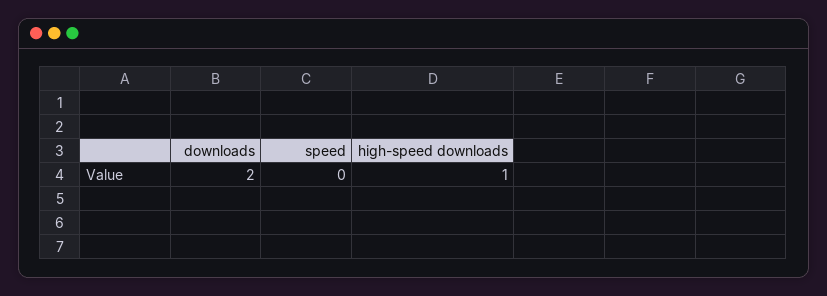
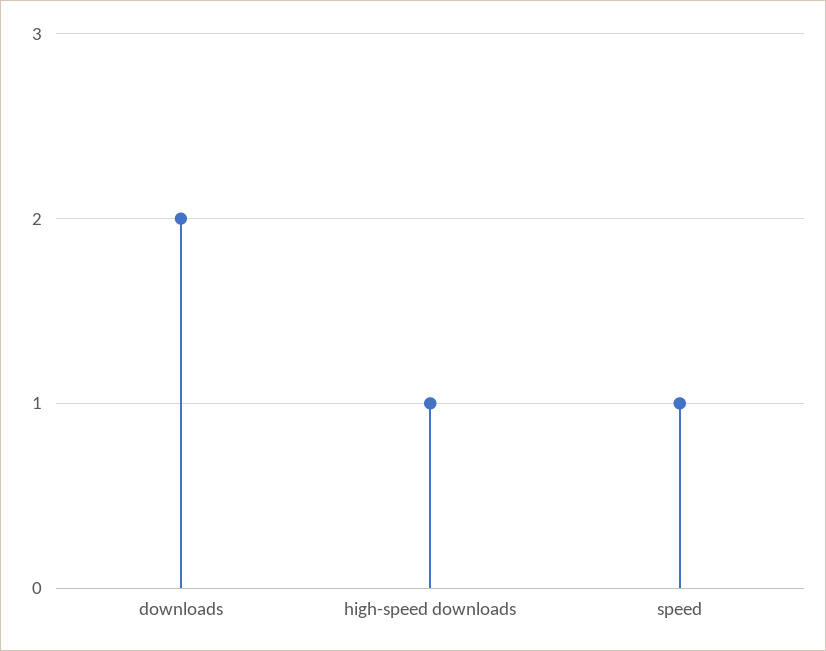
speed: 0 -> 1

